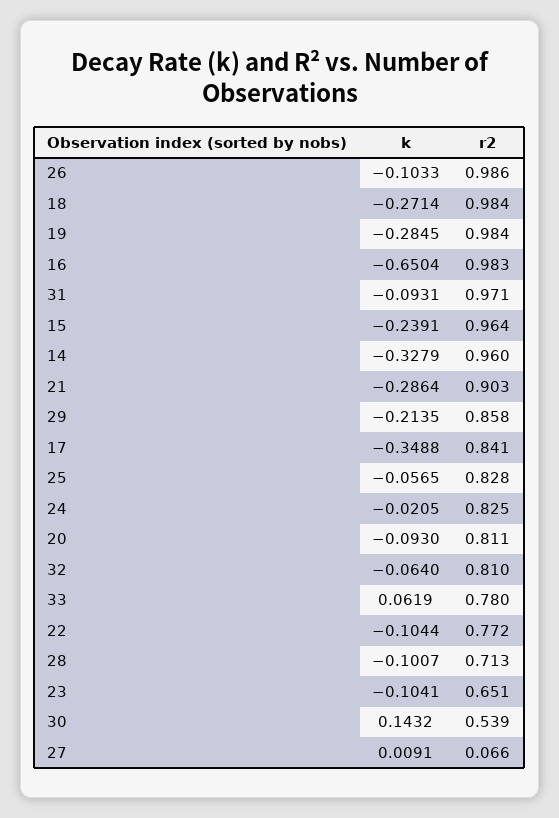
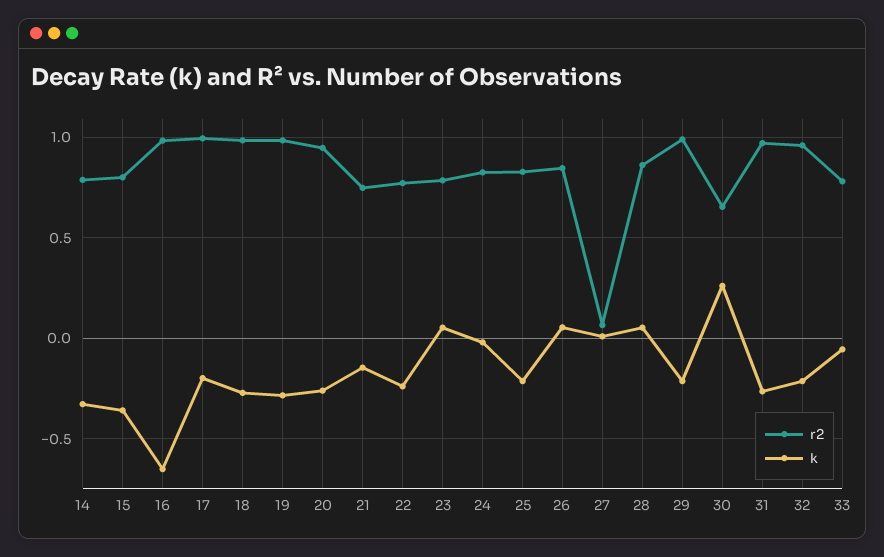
k, 26: -0.1033 -> 0.05
r2, 26: 0.986 -> 0.85
k, 31: -0.0931 -> -0.25
k, 15: -0.2391 -> -0.35
r2, 15: 0.964 -> 0.8
r2, 14: 0.96 -> 0.8
k, 21: -0.2864 -> -0.15
r2, 21: 0.903 -> 0.75
r2, 29: 0.858 -> 1
k, 17: -0.3488 -> -0.2
r2, 17: 0.841 -> 1
k, 25: -0.0565 -> -0.2
k, 20: -0.093 -> -0.25
r2, 20: 0.811 -> 0.95
k, 32: -0.064 -> -0.2
r2, 32: 0.81 -> 0.95
k, 33: 0.0619 -> -0.05
k, 22: -0.1044 -> -0.25
k, 28: -0.1007 -> 0.05
r2, 28: 0.713 -> 0.85
k, 23: -0.1041 -> 0.05
r2, 23: 0.651 -> 0.8
k, 30: 0.1432 -> 0.25
r2, 30: 0.539 -> 0.65

